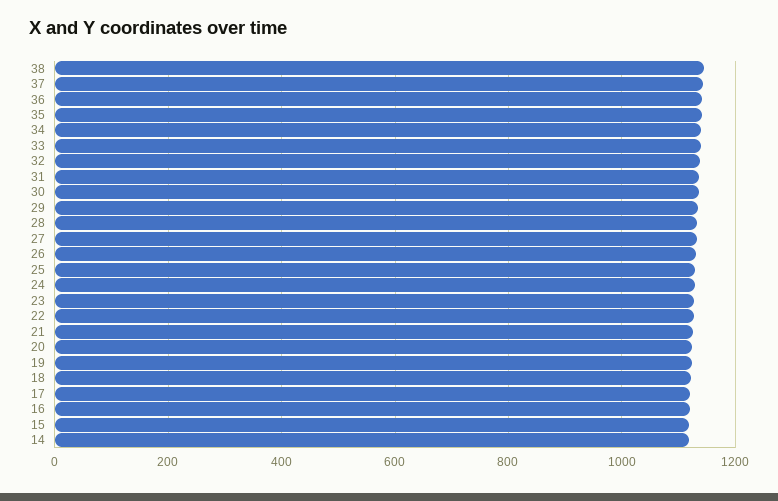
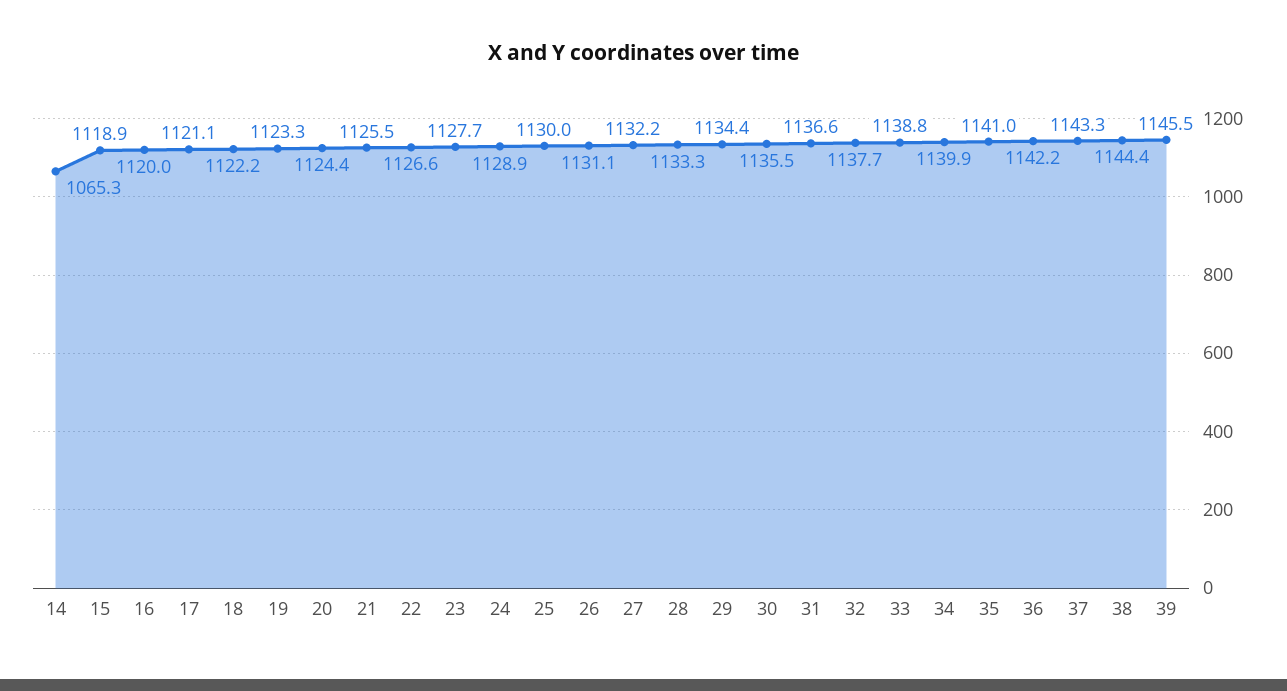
14: 1120 -> 1065.3
39: none -> 1145.5

